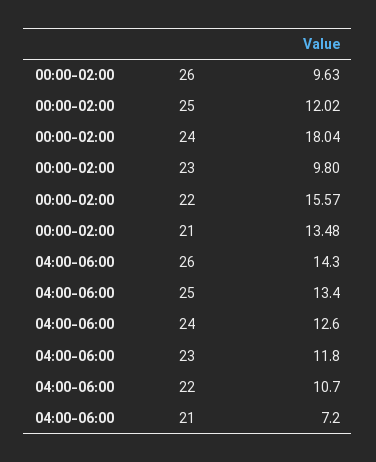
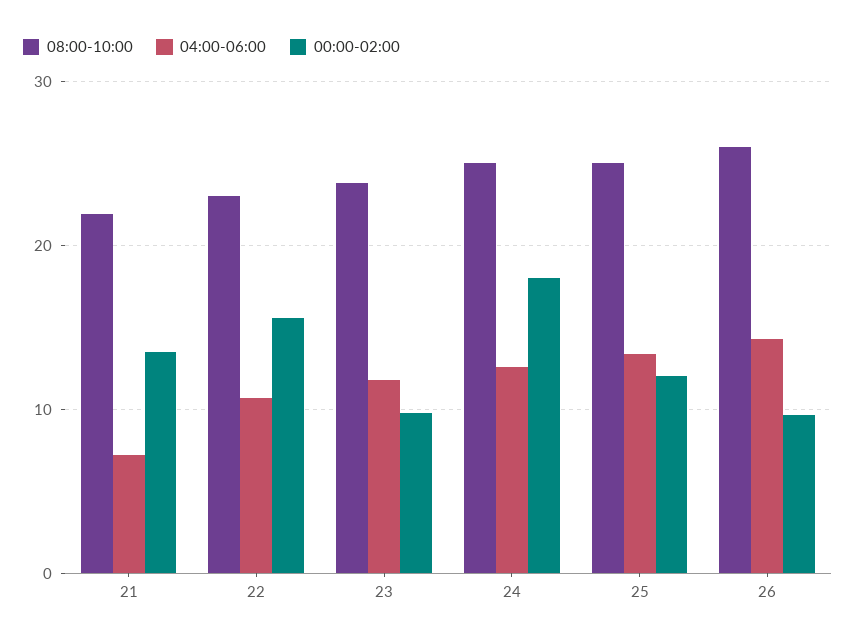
08:00-10:00, 21: none -> 22
08:00-10:00, 22: none -> 23
08:00-10:00, 23: none -> 24
08:00-10:00, 24: none -> 25
08:00-10:00, 25: none -> 25
08:00-10:00, 26: none -> 26

